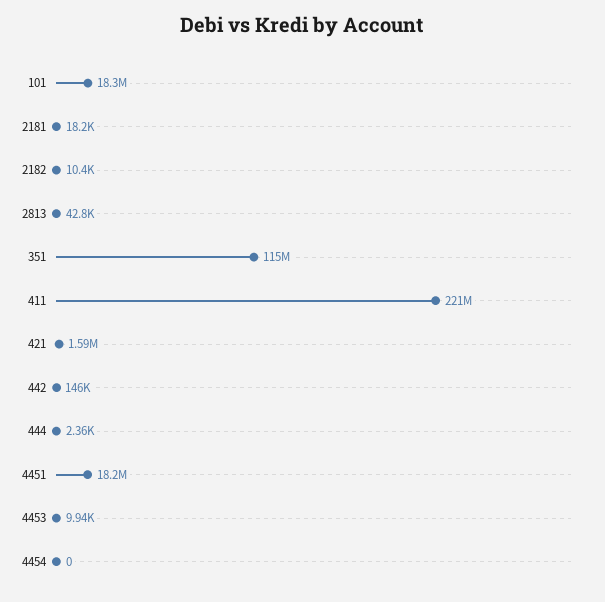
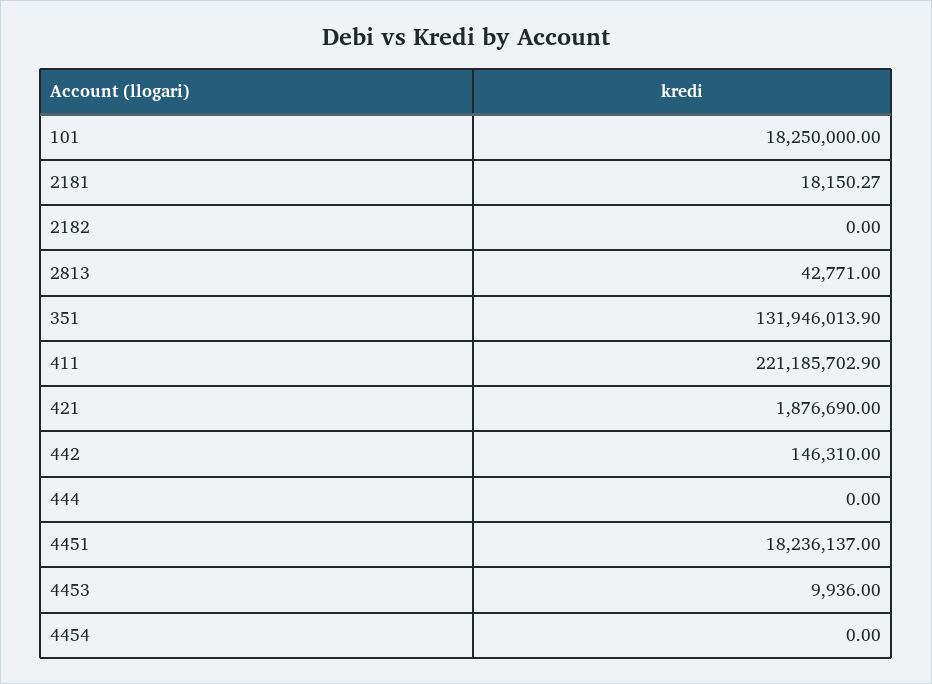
2182: 10400 -> 0
351: 115000000 -> 131946013.9
421: 1590000 -> 1876690
444: 2360 -> 0

